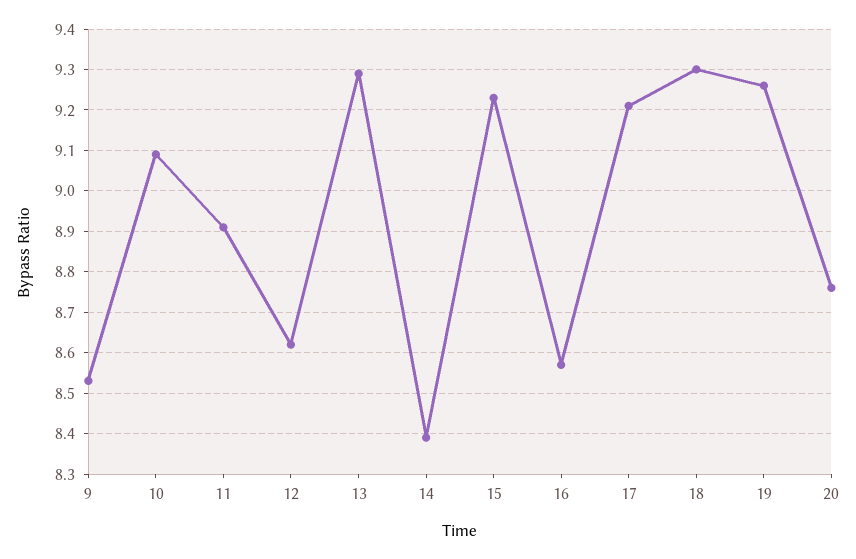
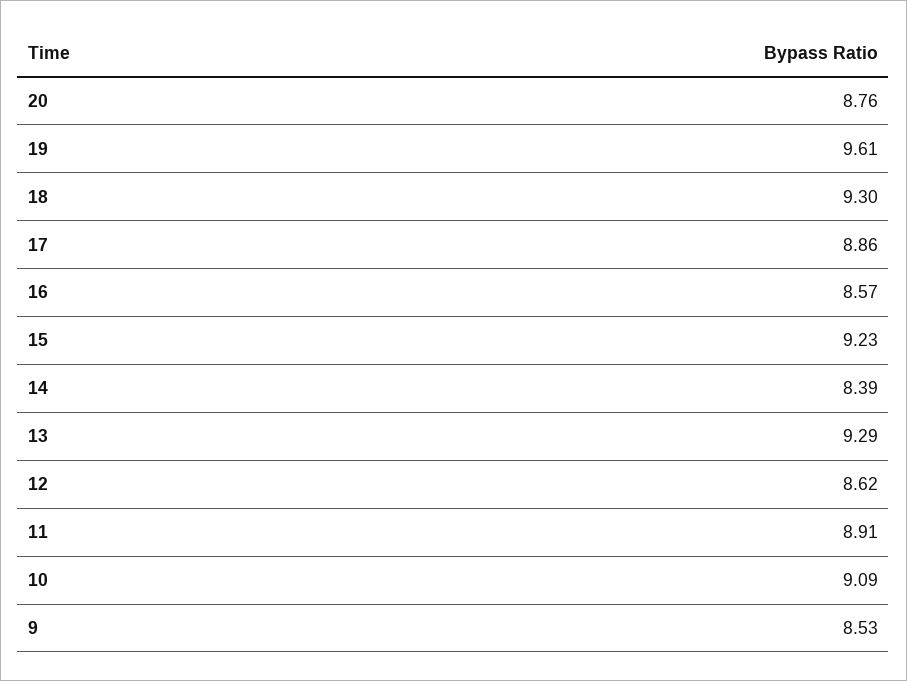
17: 9.2 -> 8.86
19: 9.25 -> 9.61

